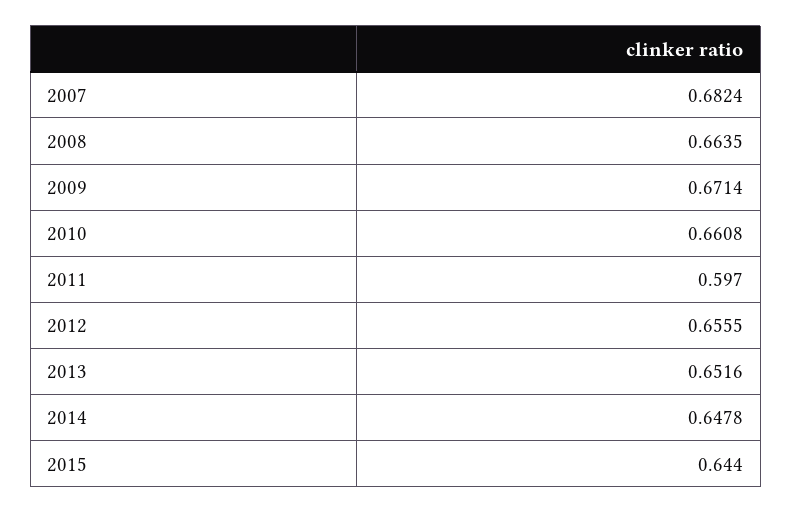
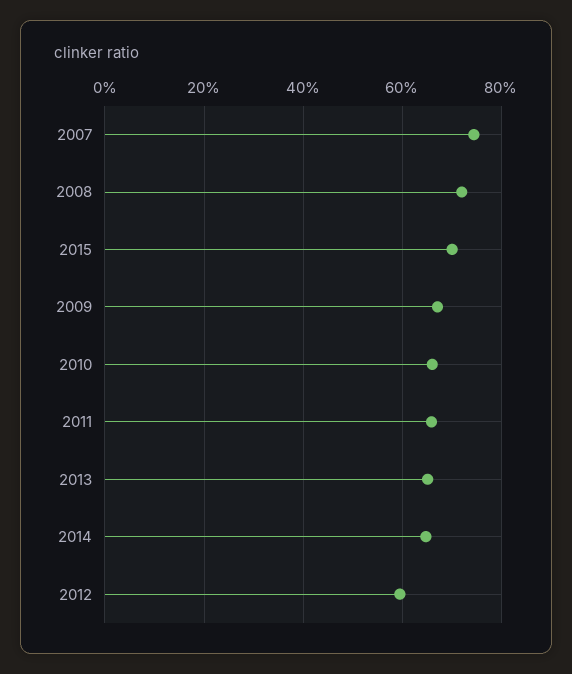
2007: 0.6824 -> 0.74
2008: 0.6635 -> 0.72
2011: 0.597 -> 0.66
2012: 0.6555 -> 0.6
2015: 0.644 -> 0.7

